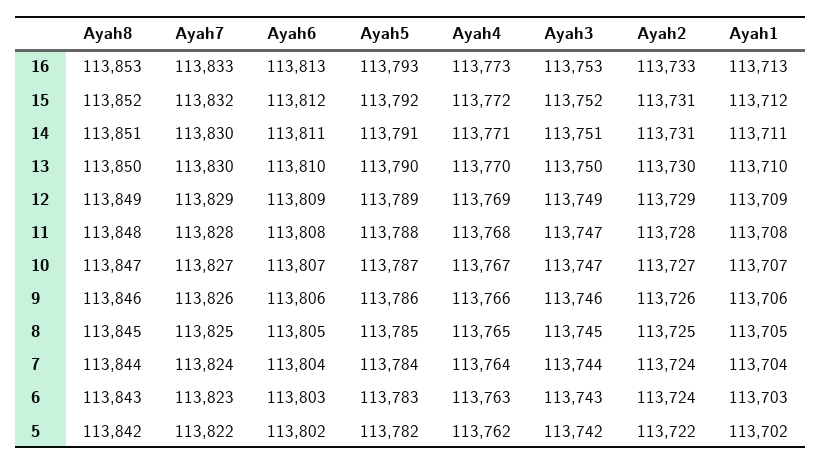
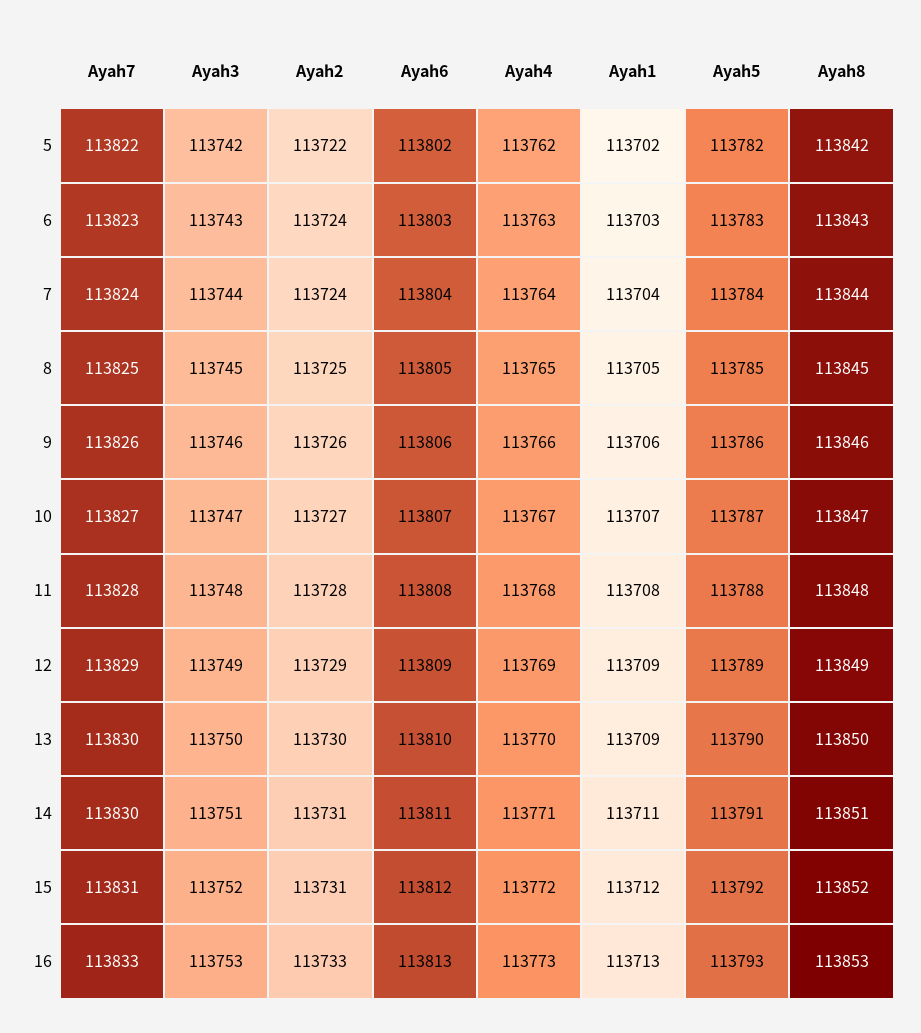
Ayah7, 15: 113832 -> 113831
Ayah1, 13: 113710 -> 113709
Ayah3, 11: 113747 -> 113748

